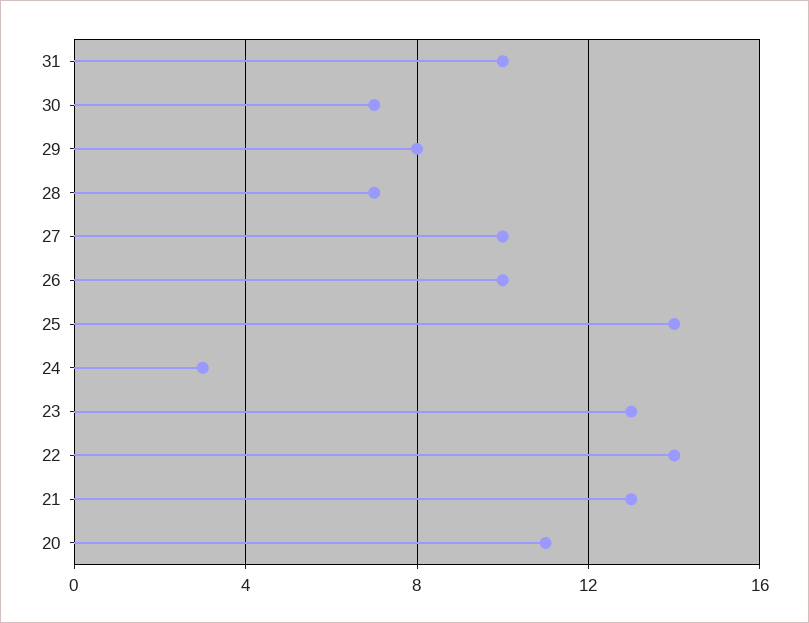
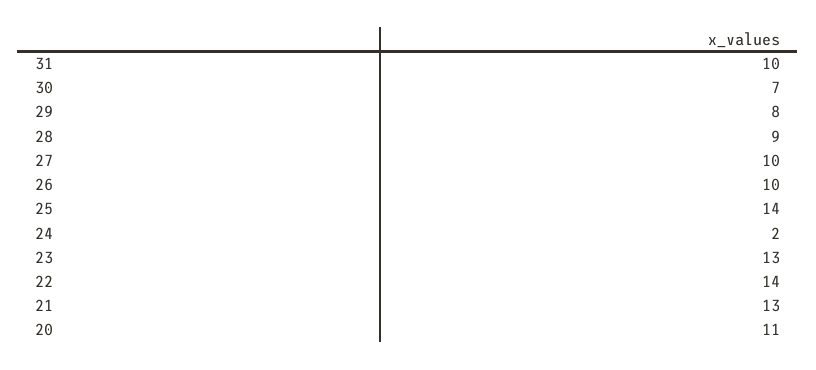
28: 7 -> 9
24: 3 -> 2

